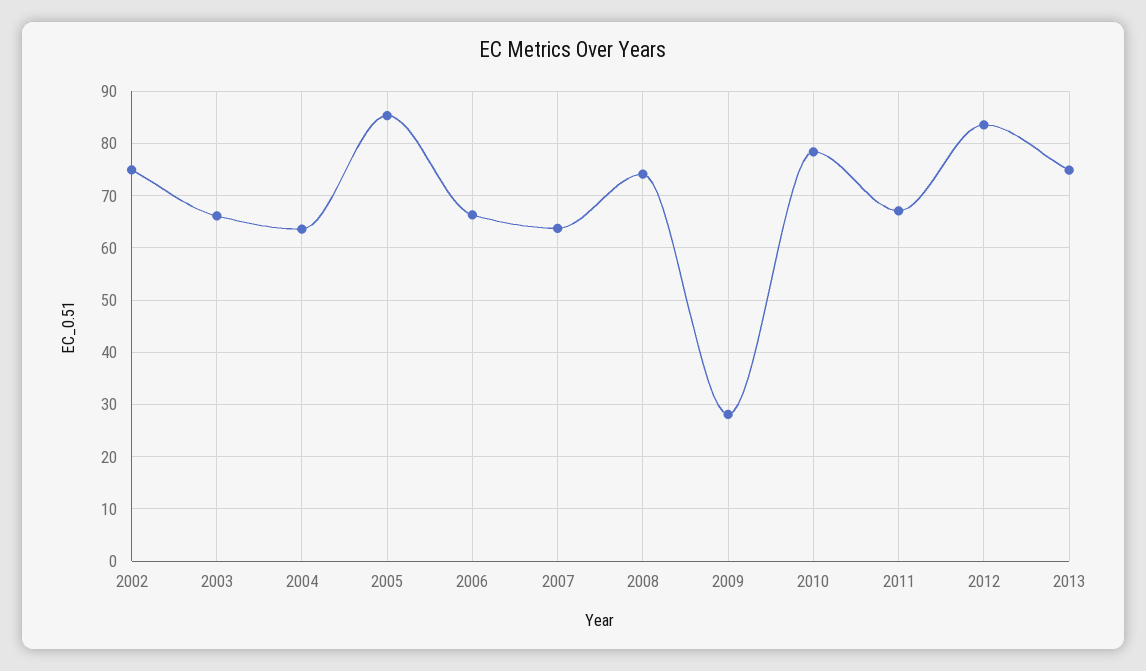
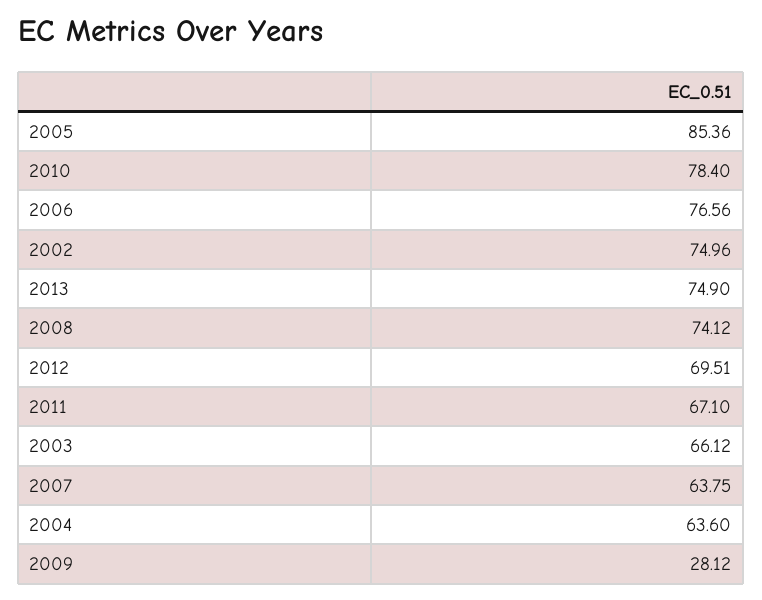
2006: 66 -> 76.56
2012: 84 -> 69.51

